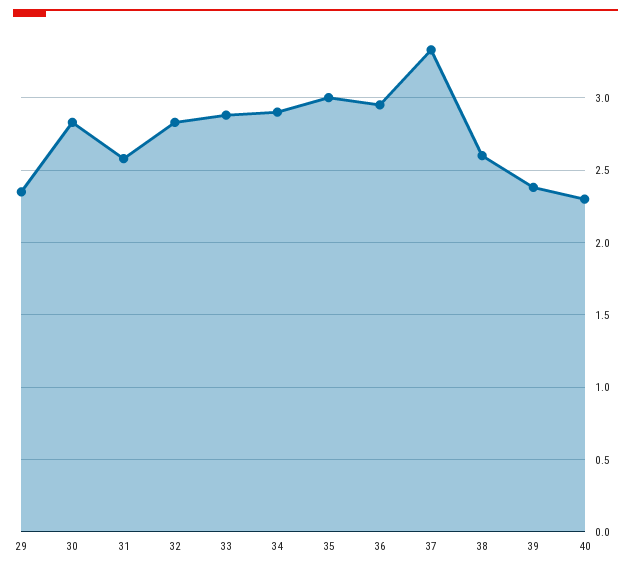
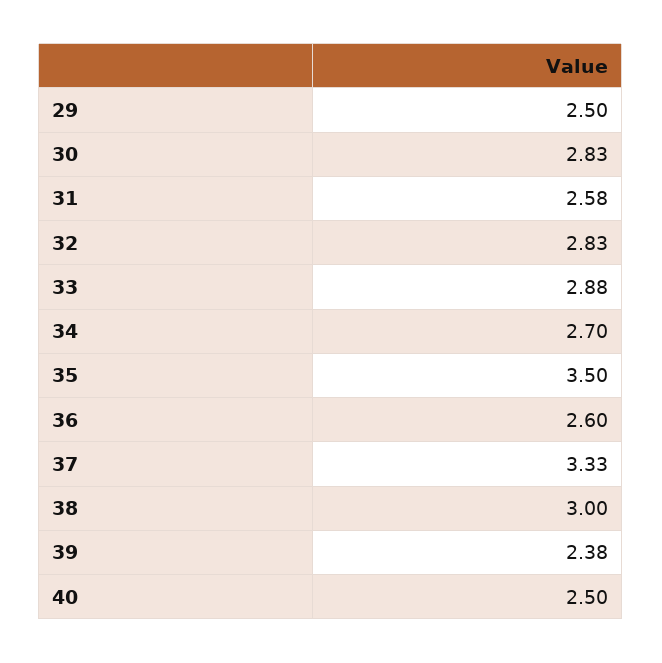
29: 2.35 -> 2.5
34: 2.9 -> 2.7
35: 3 -> 3.5
36: 2.95 -> 2.6
38: 2.6 -> 3
40: 2.3 -> 2.5

